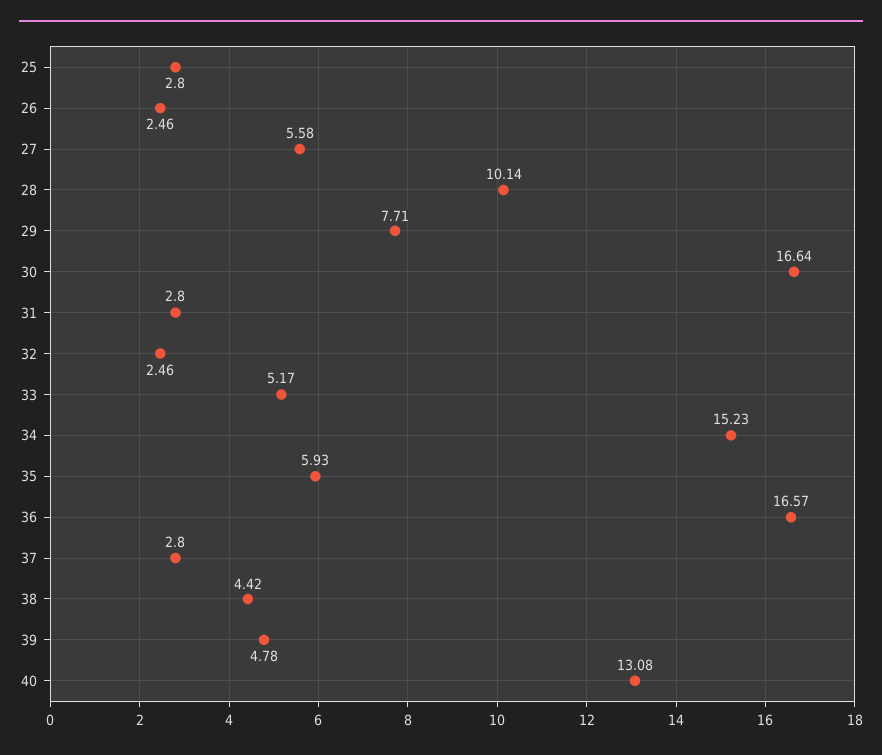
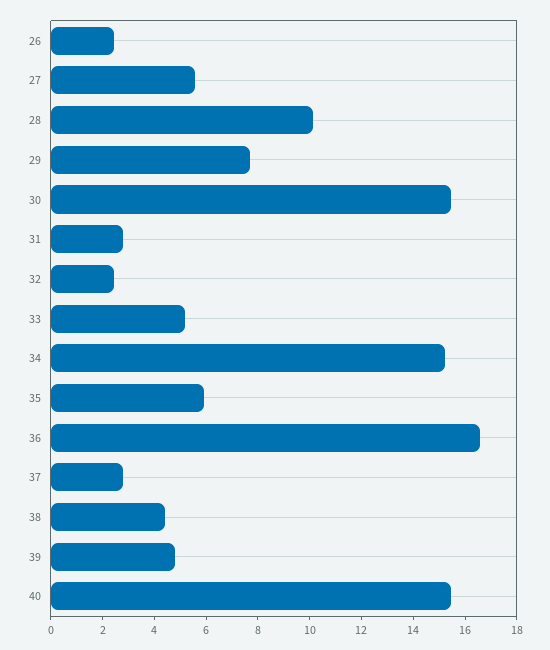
25: 2.8 -> none
30: 16.64 -> 15.5
40: 13.08 -> 15.5

